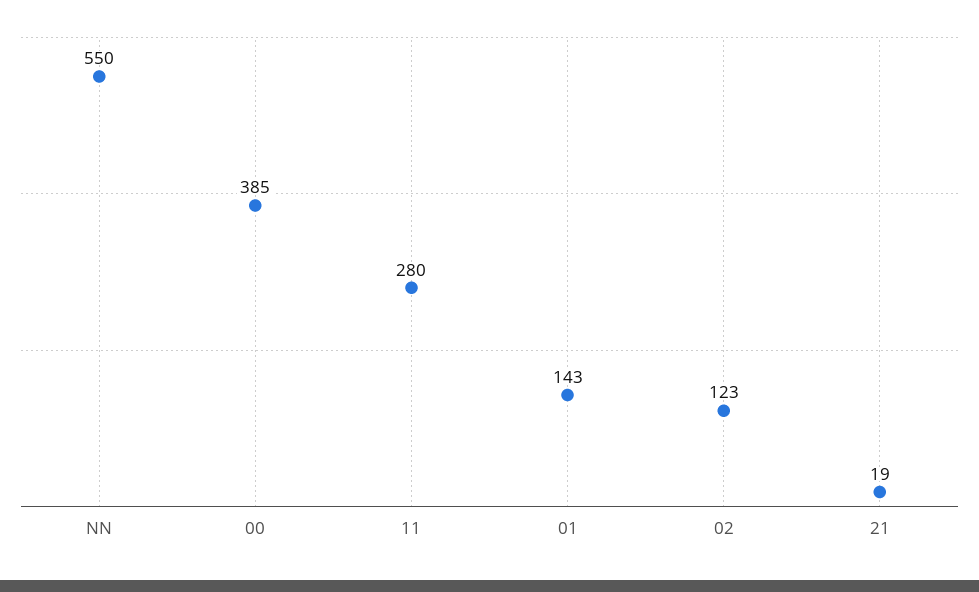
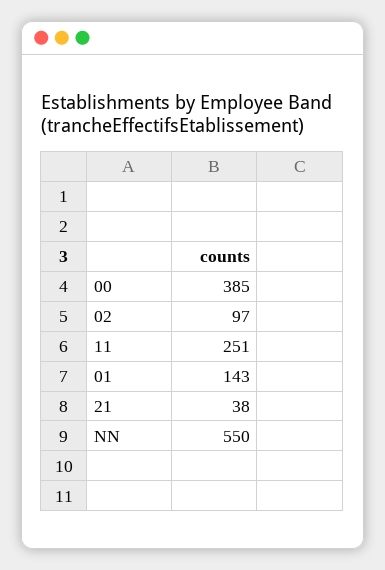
11: 280 -> 251
02: 123 -> 97
21: 19 -> 38

